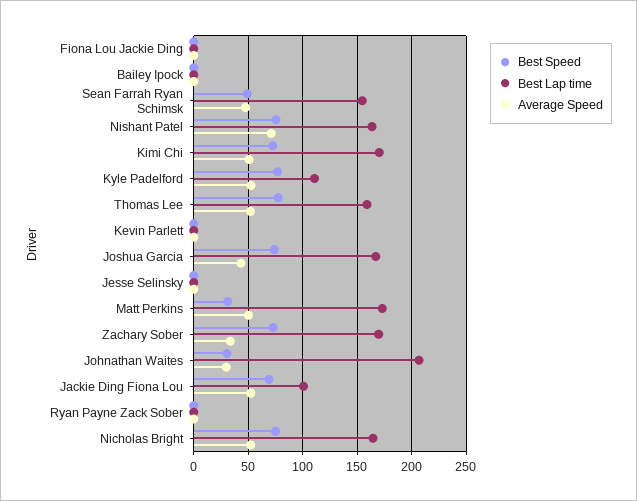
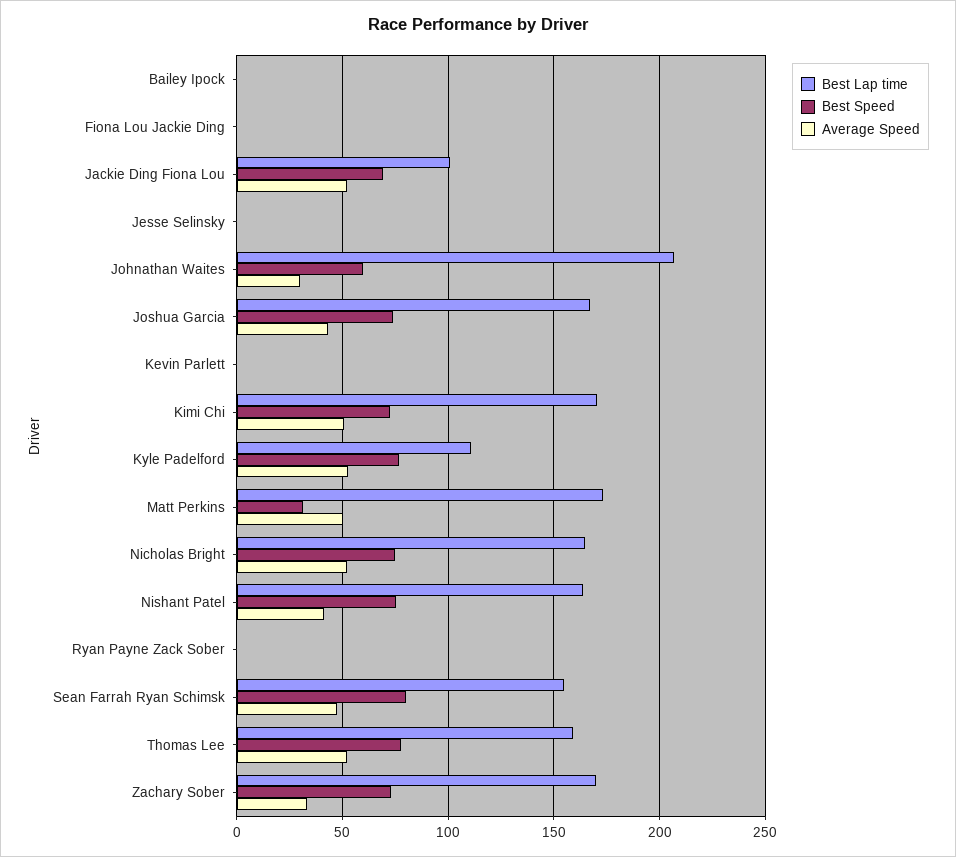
Best Speed, Sean Farrah Ryan Schimsk: 50 -> 80
Average Speed, Nishant Patel: 70 -> 40
Best Speed, Johnathan Waites: 30 -> 60

